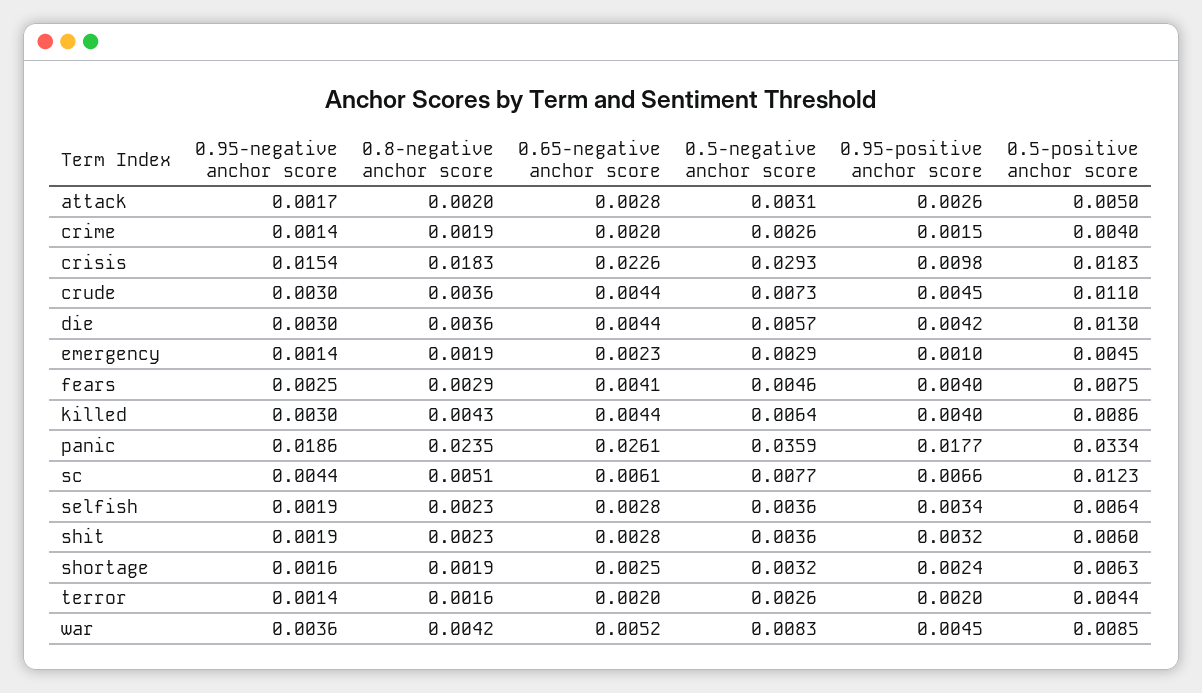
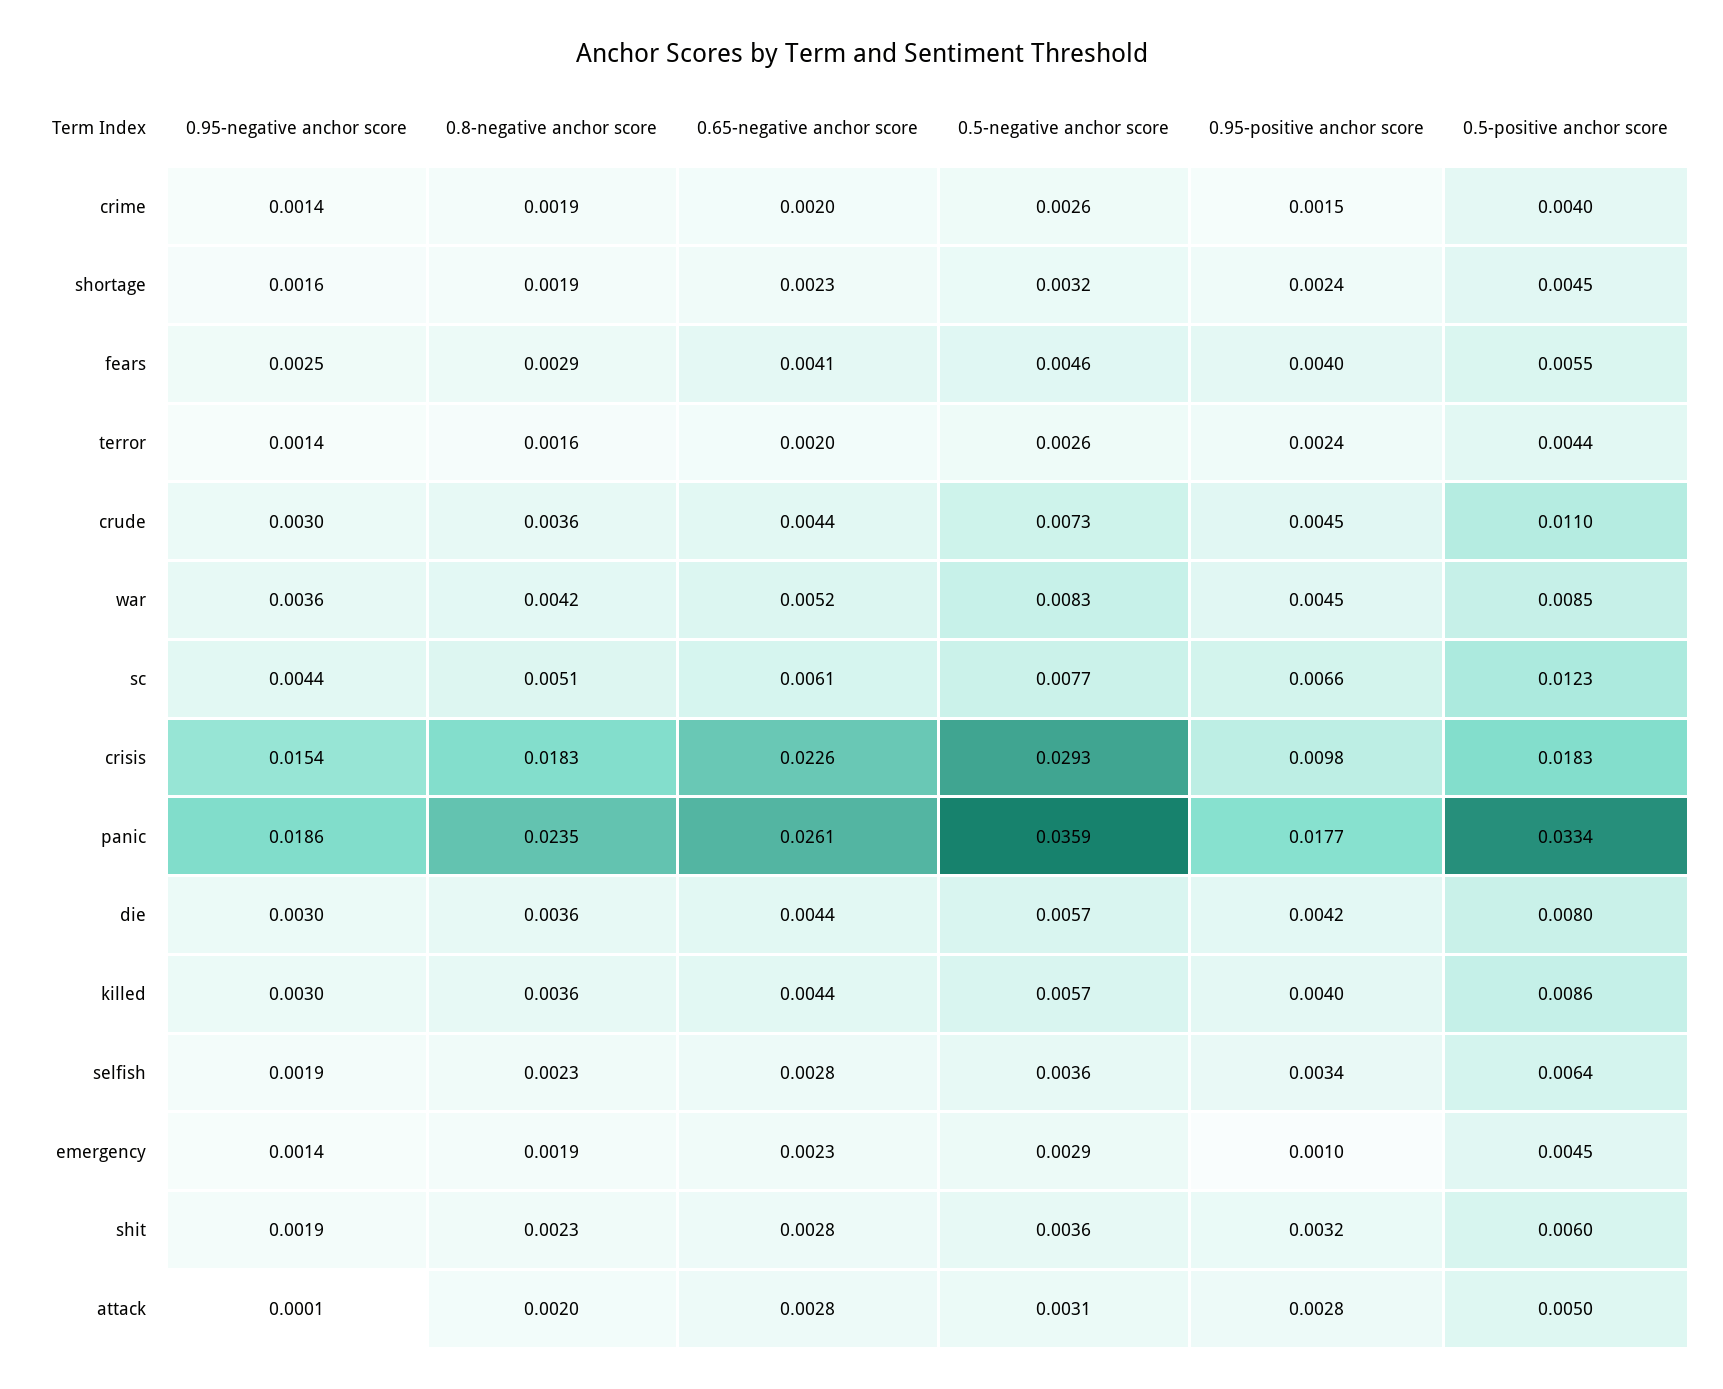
0.95-negative anchor score, attack: 0.0017 -> 0.0001
0.95-positive anchor score, attack: 0.0026 -> 0.0028
0.5-positive anchor score, die: 0.013 -> 0.008
0.5-positive anchor score, fears: 0.0075 -> 0.0055
0.8-negative anchor score, killed: 0.0043 -> 0.0036
0.5-negative anchor score, killed: 0.0064 -> 0.0057
0.65-negative anchor score, shortage: 0.0025 -> 0.0023
0.5-positive anchor score, shortage: 0.0063 -> 0.0045
0.95-positive anchor score, terror: 0.002 -> 0.0024

